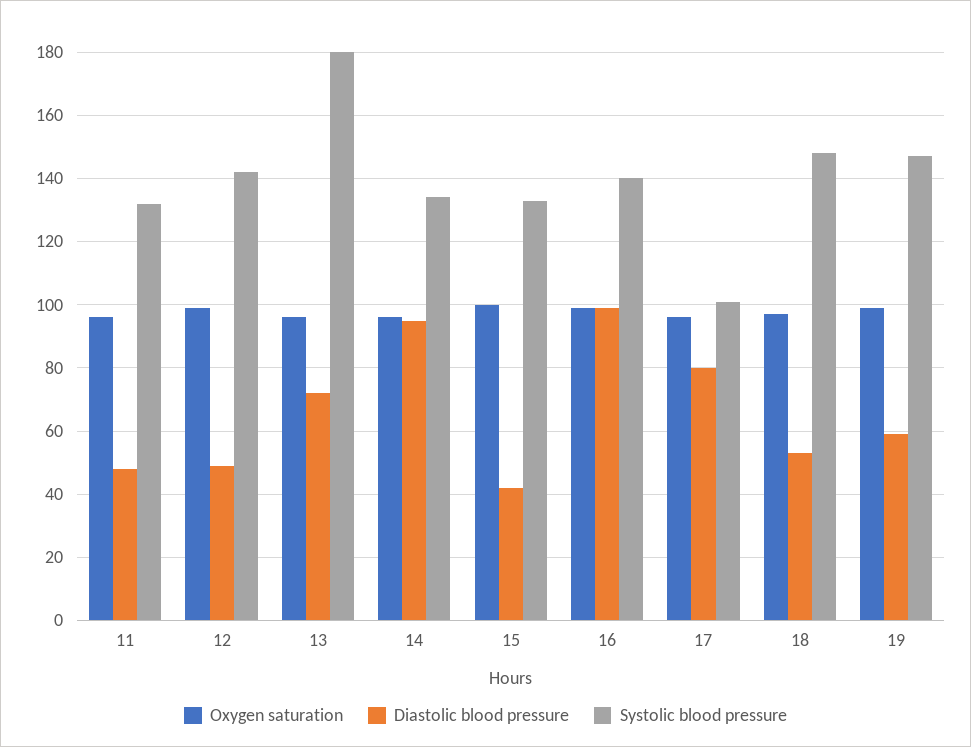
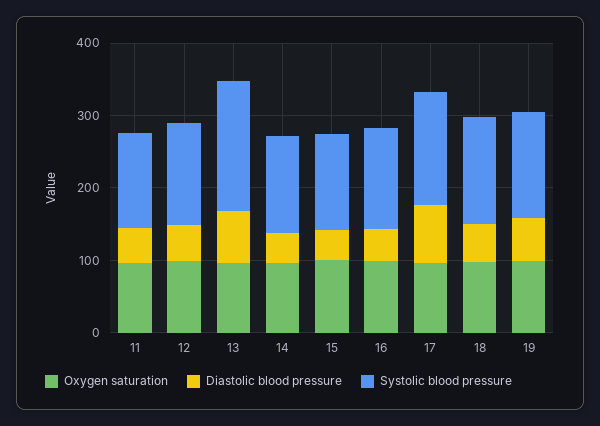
Diastolic blood pressure, 14: 95 -> 40
Diastolic blood pressure, 16: 100 -> 40
Systolic blood pressure, 17: 100 -> 160

